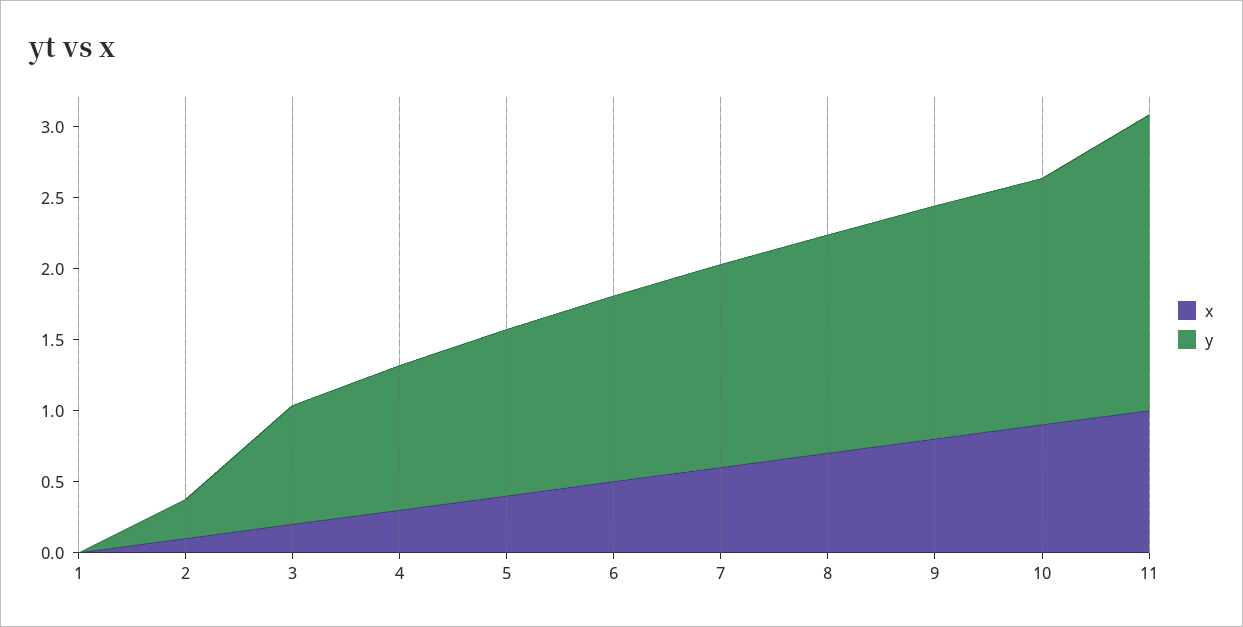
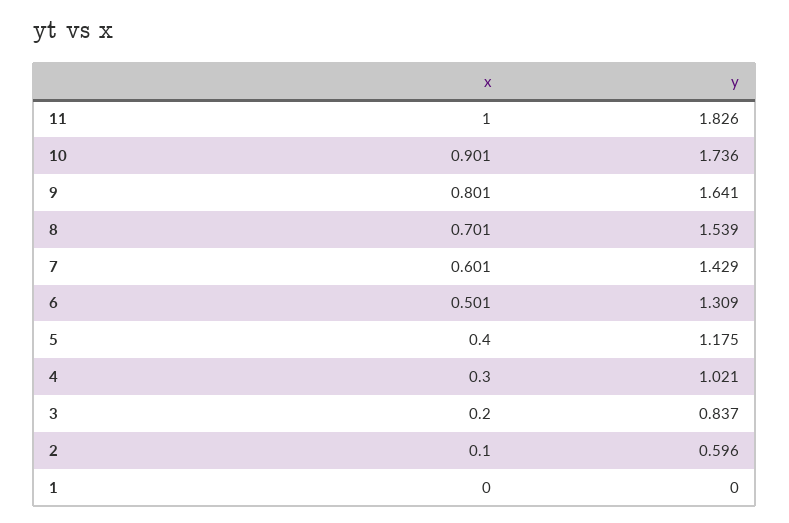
y, 2: 0.3 -> 0.596
y, 11: 2.1 -> 1.826

